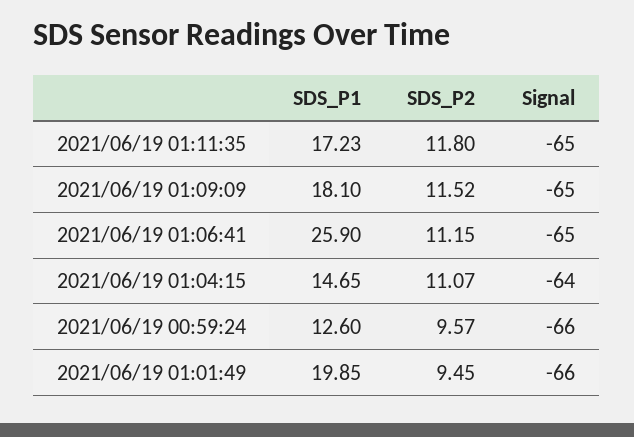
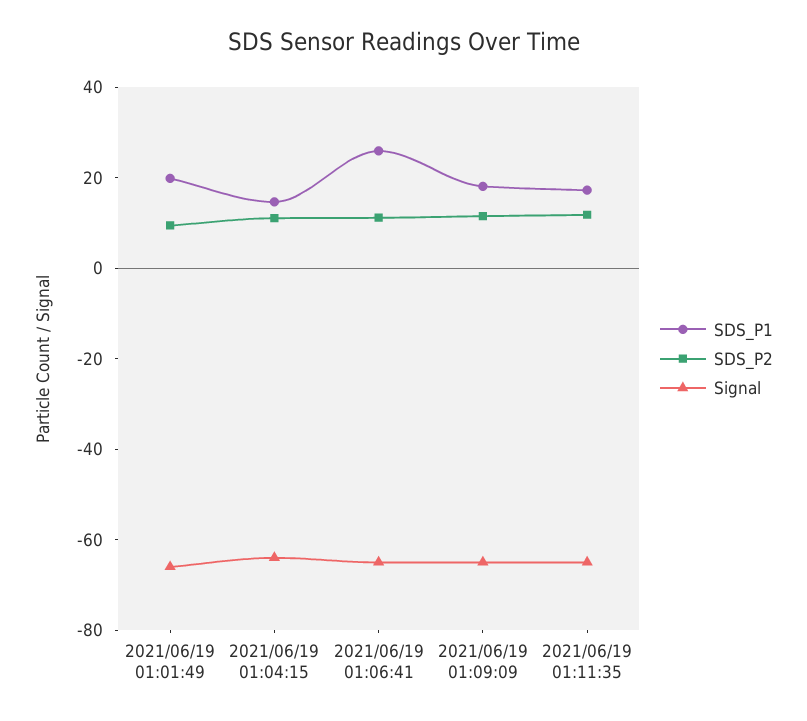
SDS_P1, 2021/06/19 00:59:24: 12.6 -> none
SDS_P2, 2021/06/19 00:59:24: 9.57 -> none
Signal, 2021/06/19 00:59:24: -66 -> none

